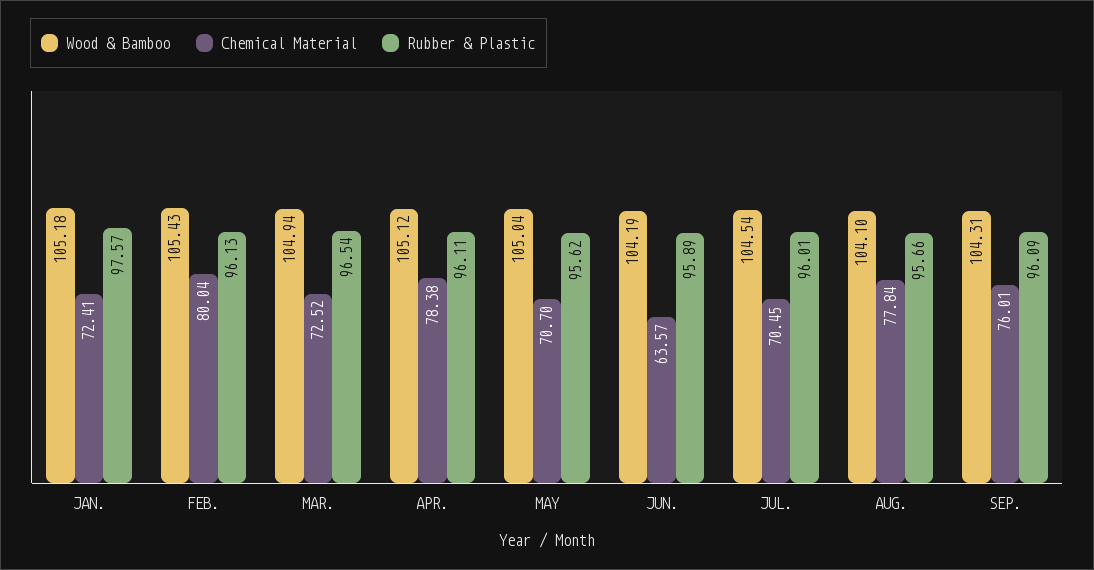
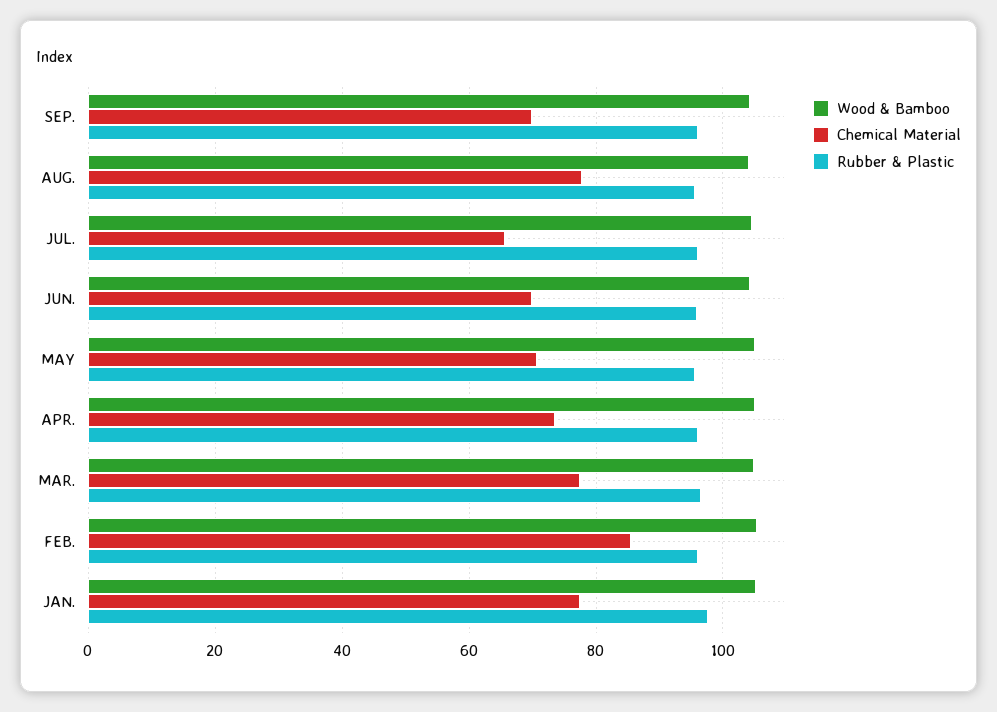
Chemical Material, JAN.: 72.41 -> 78
Chemical Material, FEB.: 80.04 -> 86
Chemical Material, MAR.: 72.52 -> 78
Chemical Material, APR.: 78.38 -> 74
Chemical Material, JUN.: 63.57 -> 70
Chemical Material, JUL.: 70.45 -> 66
Chemical Material, SEP.: 76.01 -> 70

